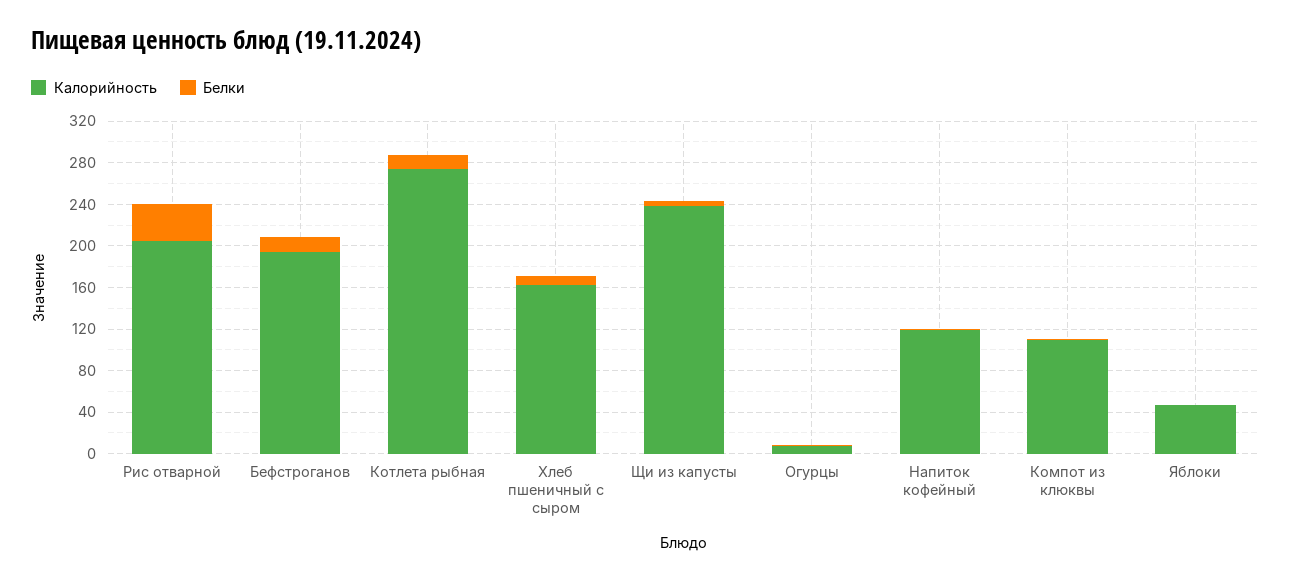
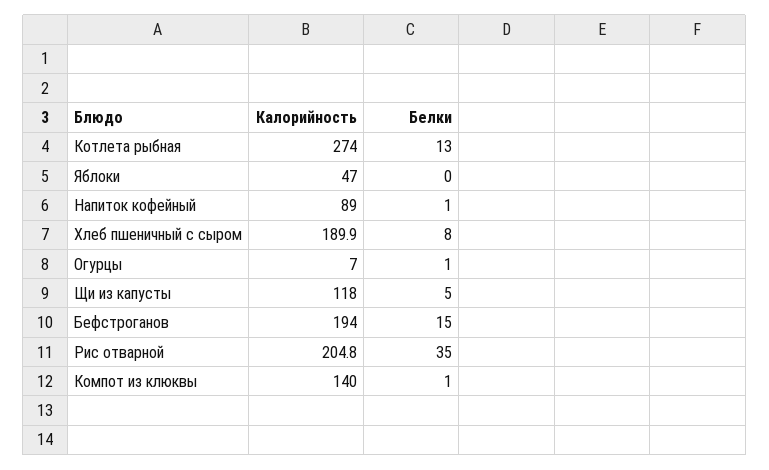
Калорийность, Хлеб пшеничный с сыром: 160 -> 189.9
Калорийность, Щи из капусты: 240 -> 118
Калорийность, Напиток кофейный: 120 -> 89
Калорийность, Компот из клюквы: 110 -> 140

